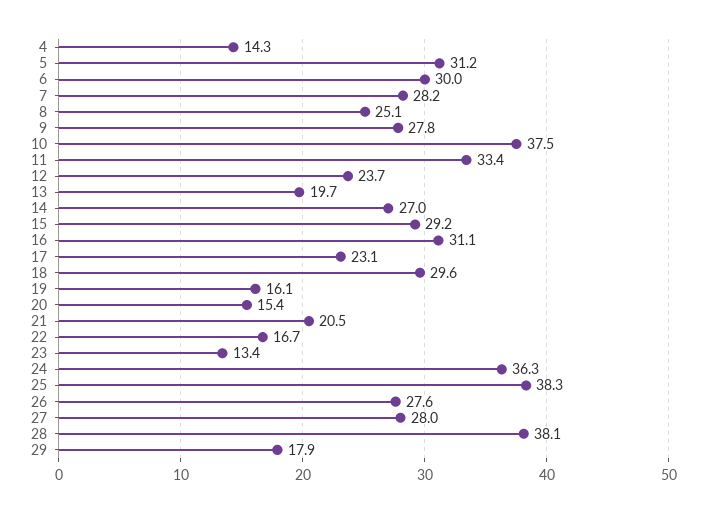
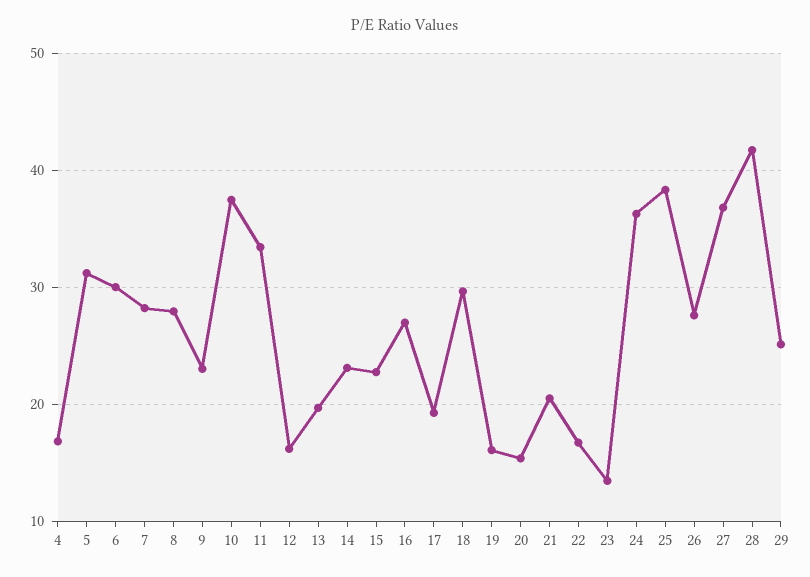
4: 14.3 -> 17
8: 25.1 -> 28
9: 27.8 -> 23
12: 23.7 -> 16
14: 27 -> 23
15: 29.2 -> 23
16: 31.1 -> 27
17: 23.1 -> 19
27: 28 -> 37
28: 38.1 -> 42
29: 17.9 -> 25

